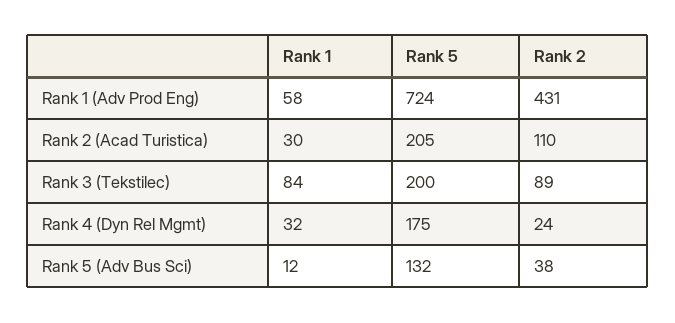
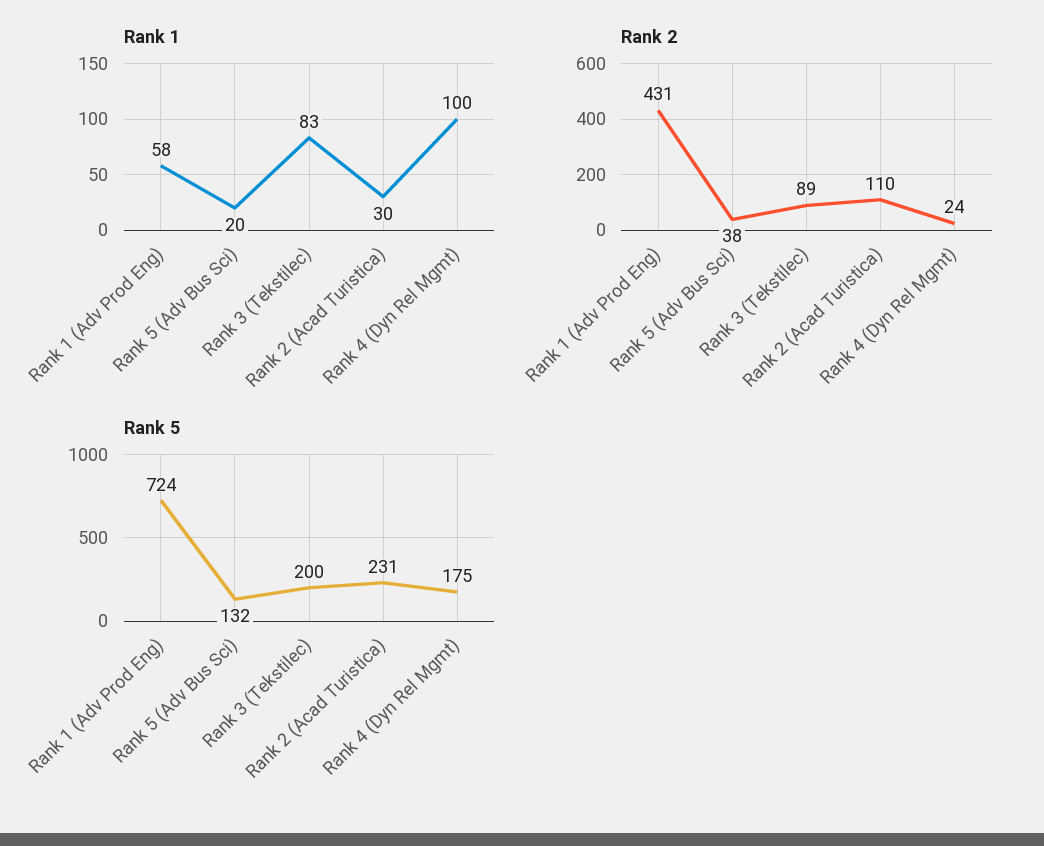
Rank 5, Rank 2 (Acad Turistica): 205 -> 231
Rank 1, Rank 3 (Tekstilec): 84 -> 83
Rank 1, Rank 4 (Dyn Rel Mgmt): 32 -> 100
Rank 1, Rank 5 (Adv Bus Sci): 12 -> 20

